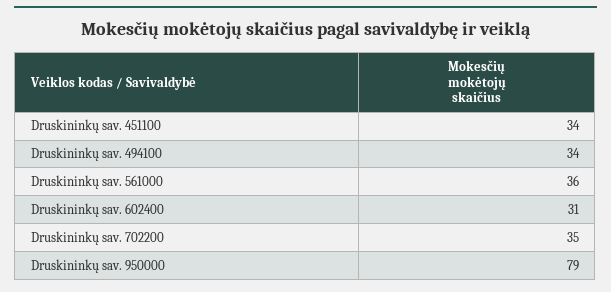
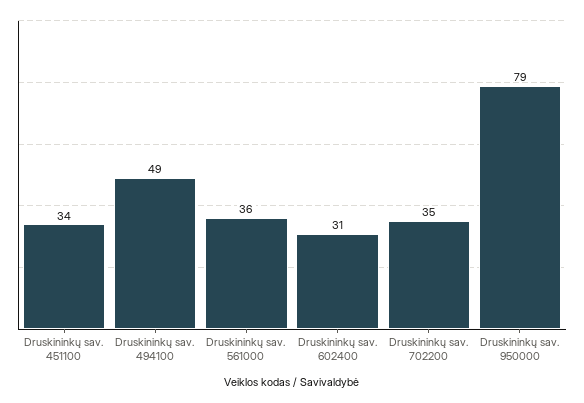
Druskininkų sav. 494100: 34 -> 49

